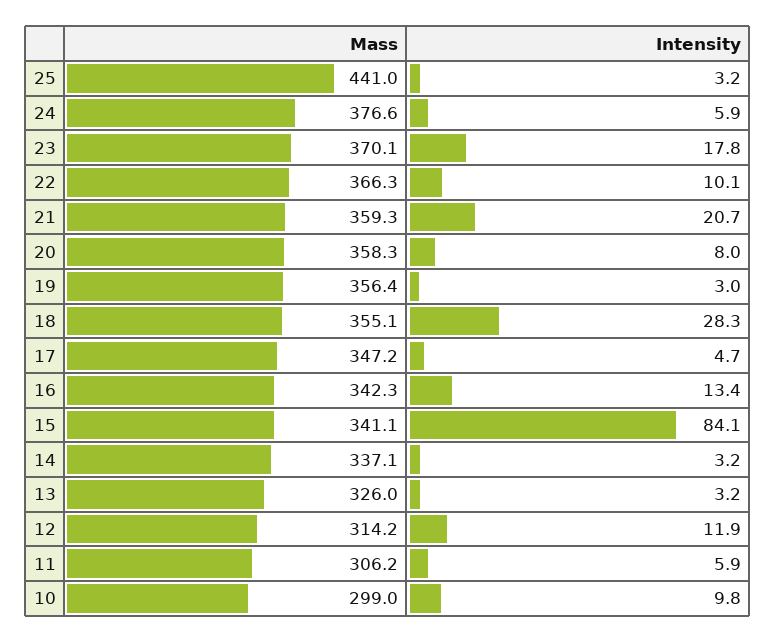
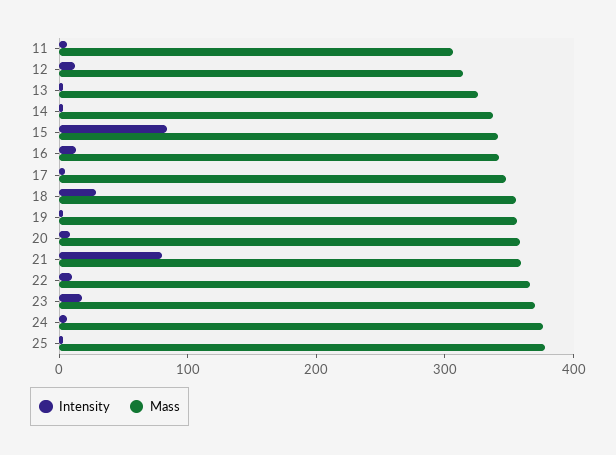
Mass, 25: 441 -> 380
Intensity, 21: 20.7 -> 80
Mass, 10: 299 -> none
Intensity, 10: 9.8 -> none

